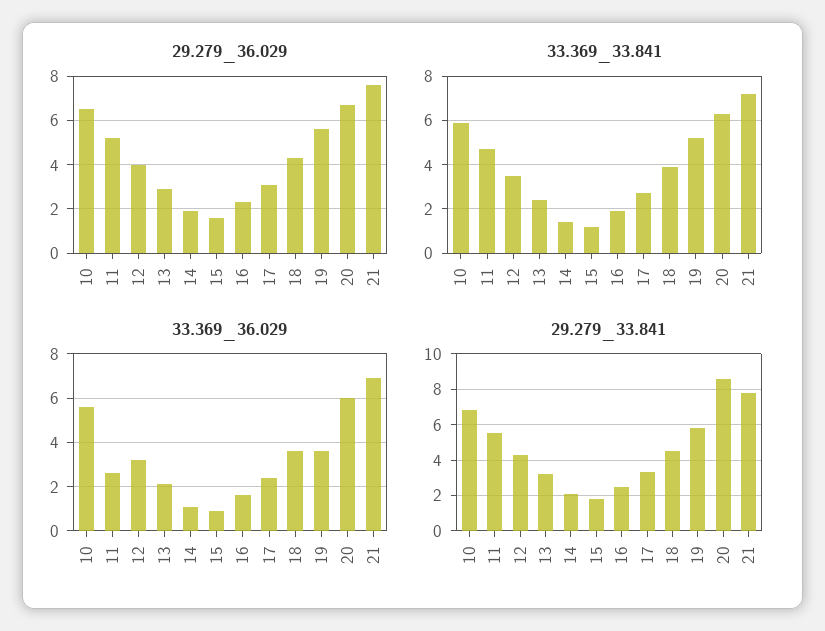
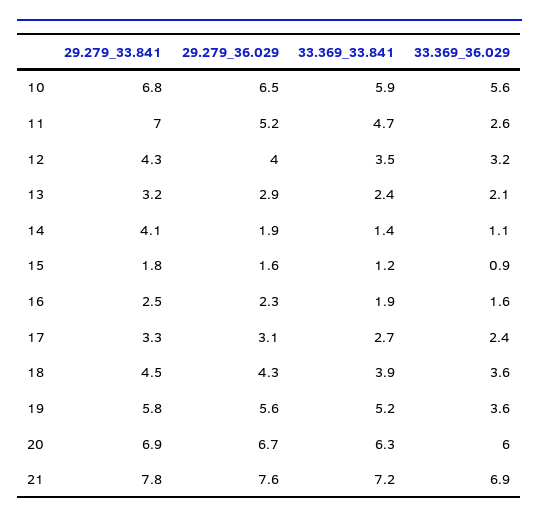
29.279_33.841, 11: 5.5 -> 7
29.279_33.841, 14: 2 -> 4.1
29.279_33.841, 20: 8.5 -> 6.9

